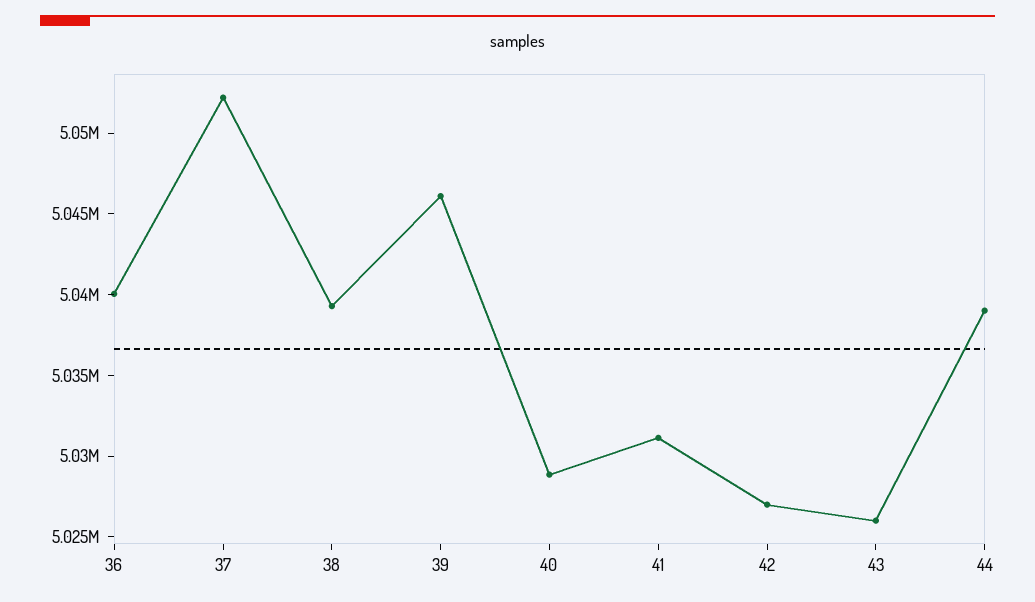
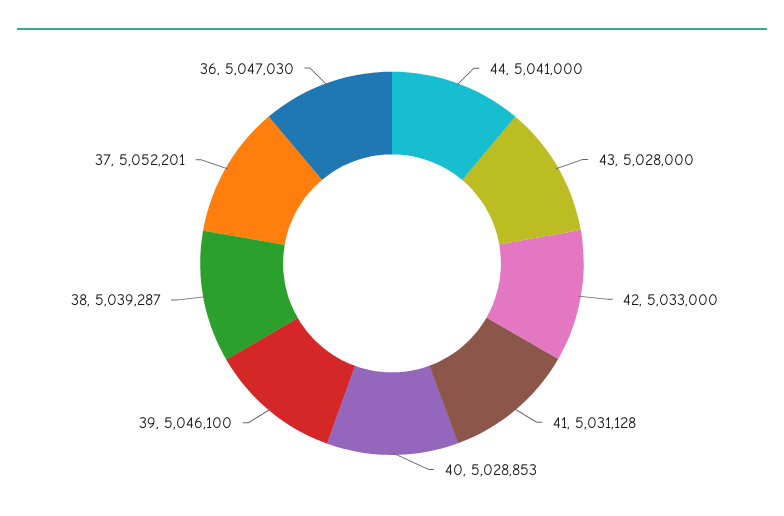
36: 5040000 -> 5047030
42: 5027000 -> 5033000
43: 5026000 -> 5028000
44: 5039000 -> 5041000

